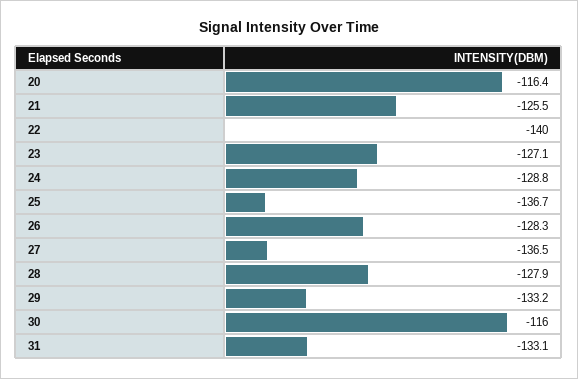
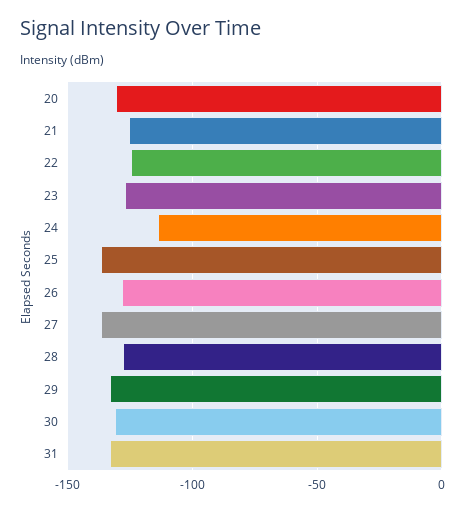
20: -116.4 -> -130
22: -140 -> -125
24: -128.8 -> -115
30: -116 -> -130

